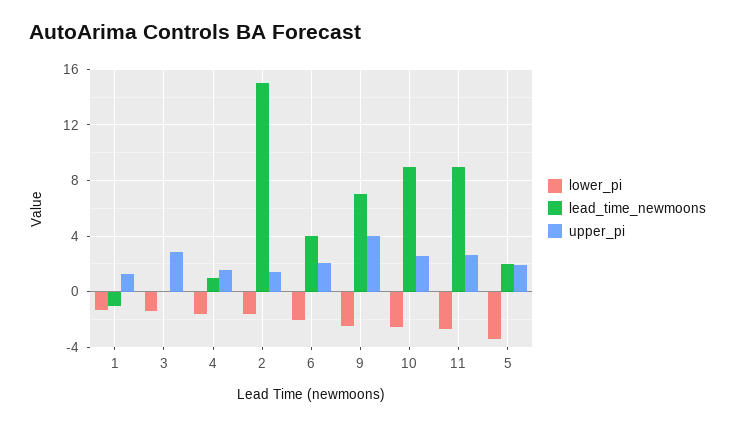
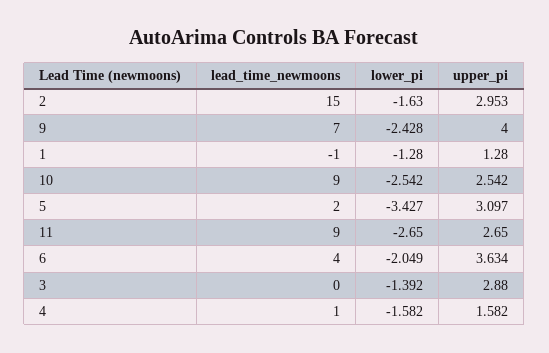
upper_pi, 2: 1.5 -> 2.953
upper_pi, 6: 2 -> 3.634
upper_pi, 5: 2 -> 3.097

